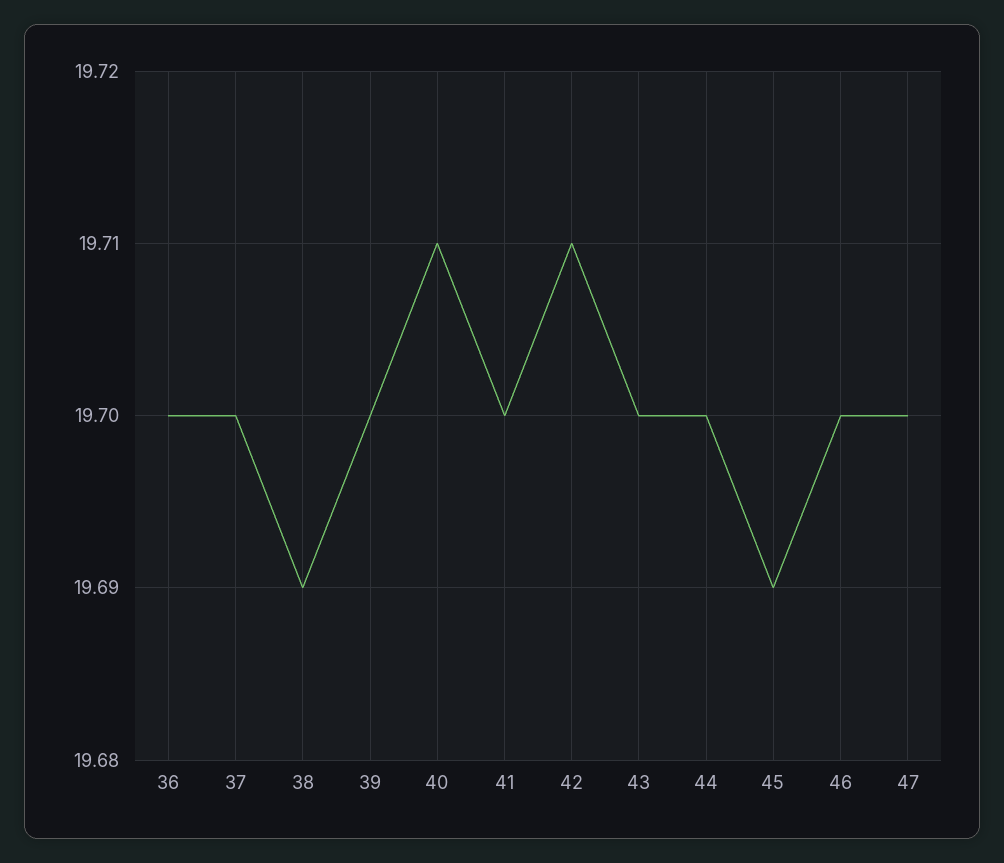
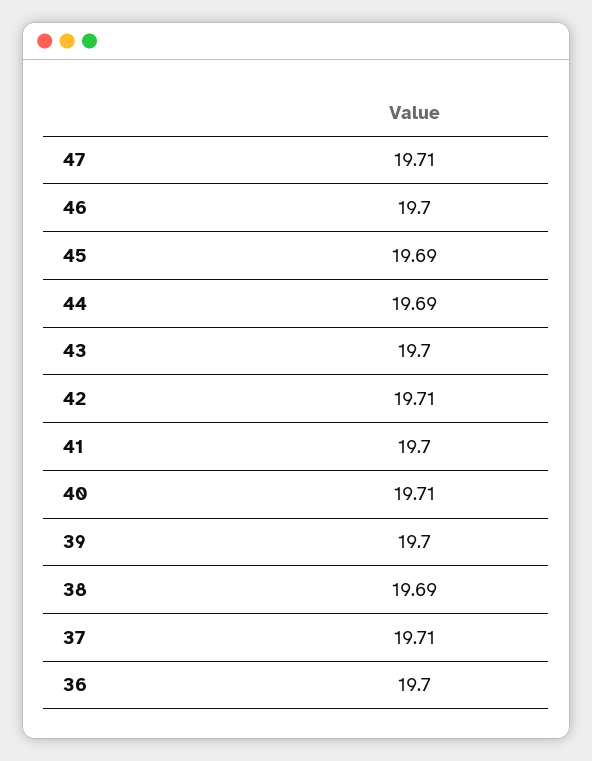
37: 19.7 -> 19.71
44: 19.7 -> 19.69
47: 19.7 -> 19.71

